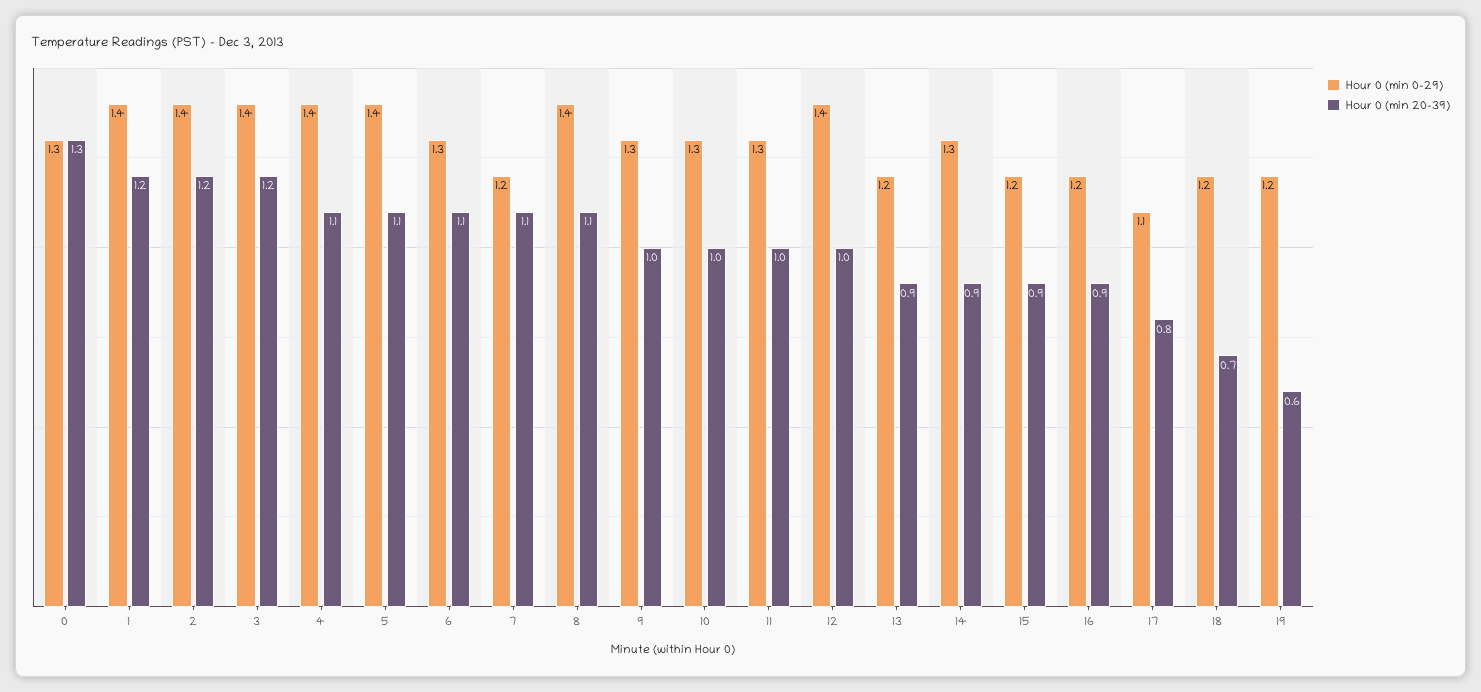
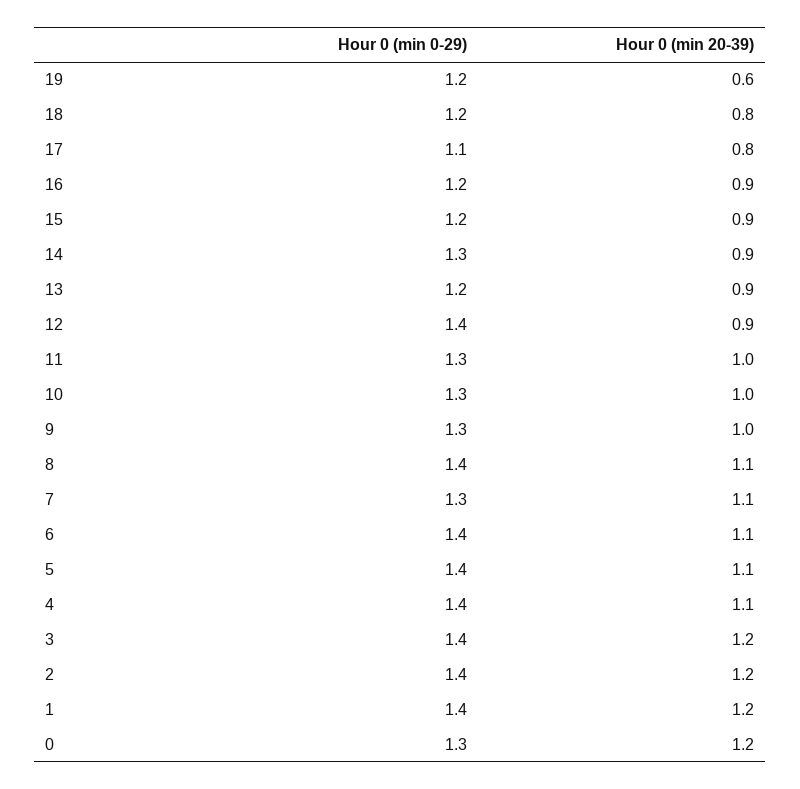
Hour 0 (min 20-39), 0: 1.3 -> 1.2
Hour 0 (min 0-29), 6: 1.3 -> 1.4
Hour 0 (min 0-29), 7: 1.2 -> 1.3
Hour 0 (min 20-39), 12: 1 -> 0.9
Hour 0 (min 20-39), 18: 0.7 -> 0.8

